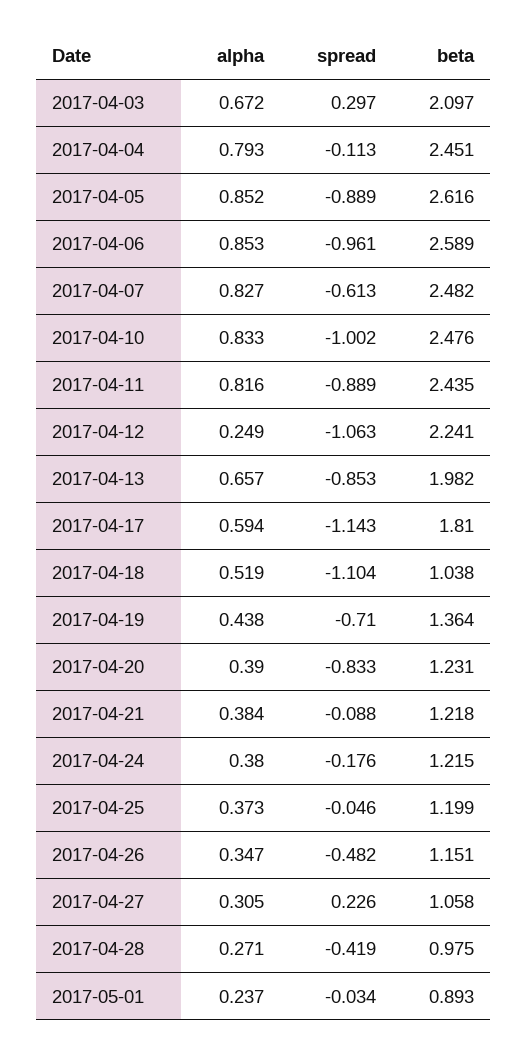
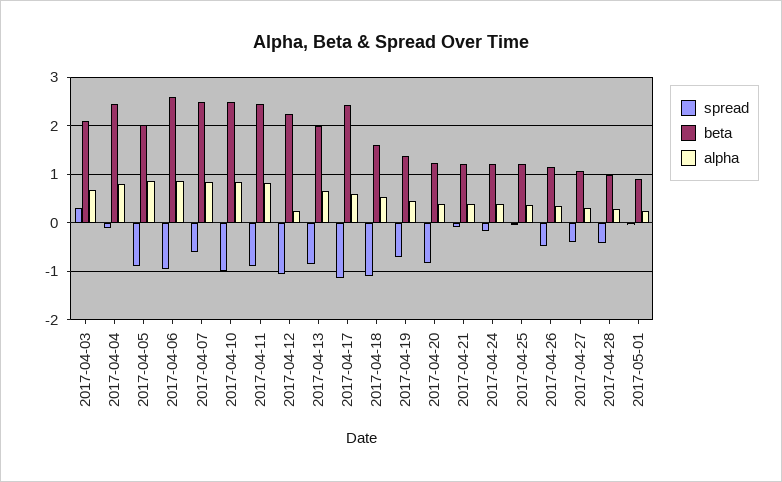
beta, 2017-04-05: 2.616 -> 2
beta, 2017-04-17: 1.81 -> 2.4
beta, 2017-04-18: 1.038 -> 1.6
spread, 2017-04-27: 0.226 -> -0.4

